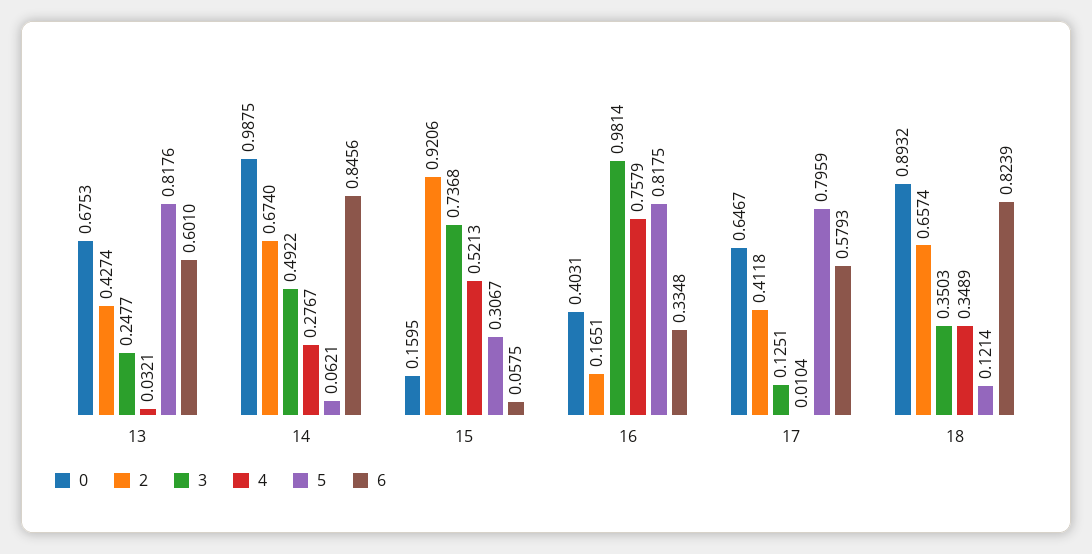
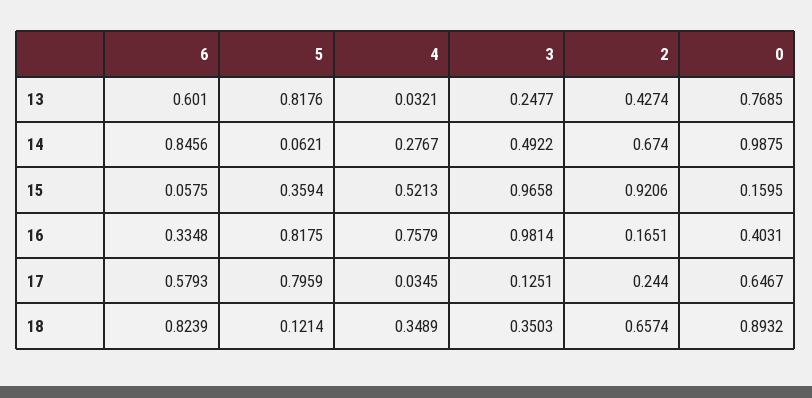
0, 13: 0.6753 -> 0.7685
3, 15: 0.7368 -> 0.9658
5, 15: 0.3067 -> 0.3594
2, 17: 0.4118 -> 0.244
4, 17: 0.0104 -> 0.0345

